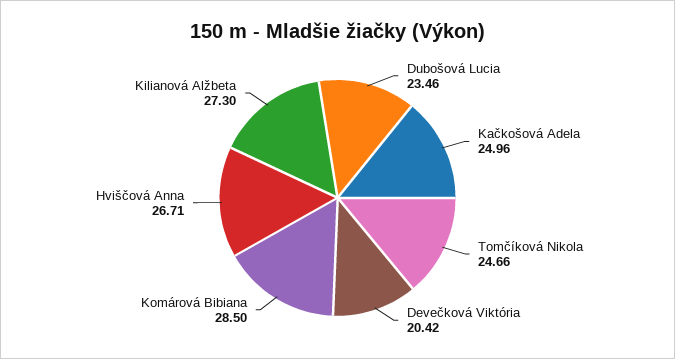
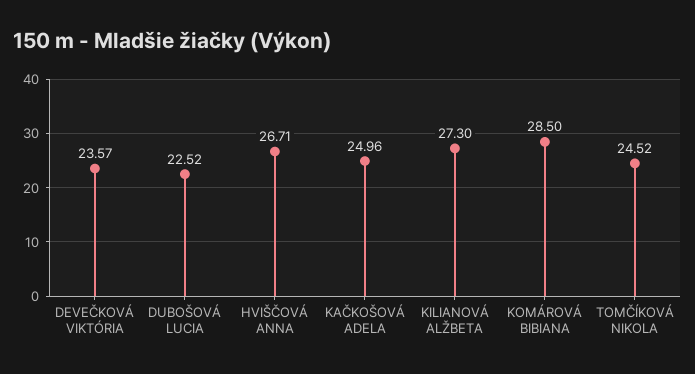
Dubošová Lucia: 23.46 -> 22.52
Tomčíková Nikola: 24.66 -> 24.52
Devečková Viktória: 20.42 -> 23.57

